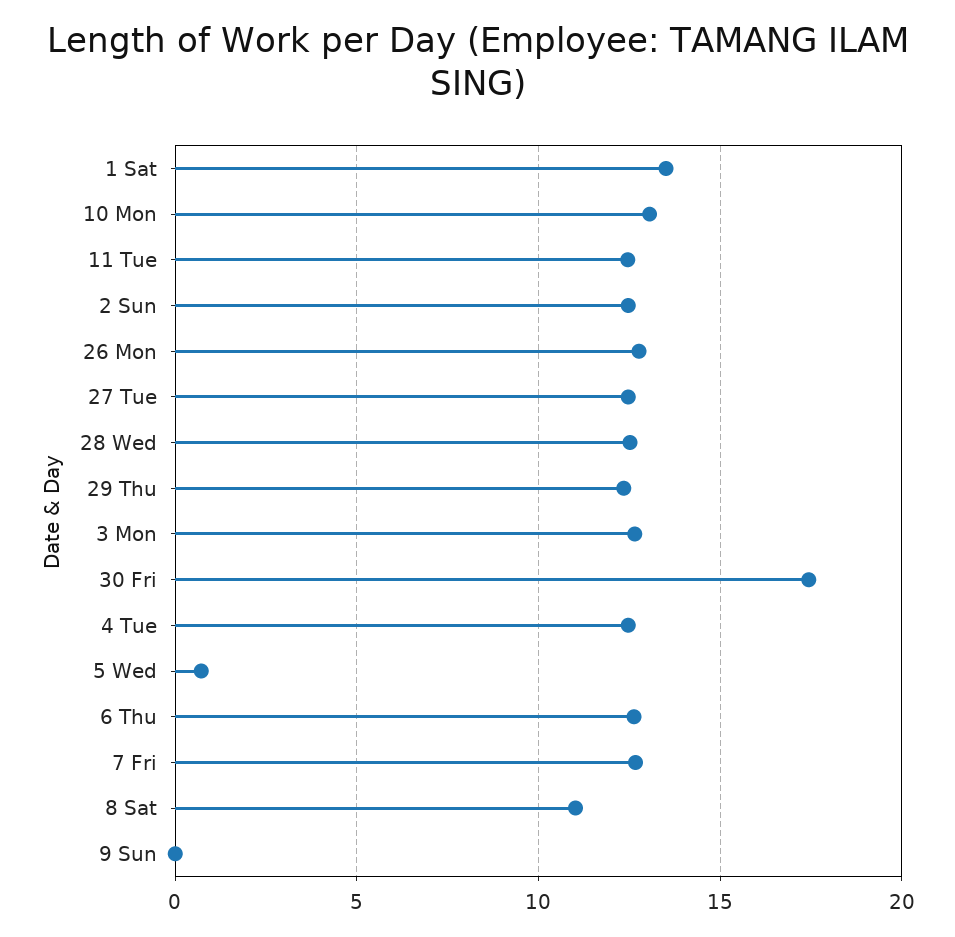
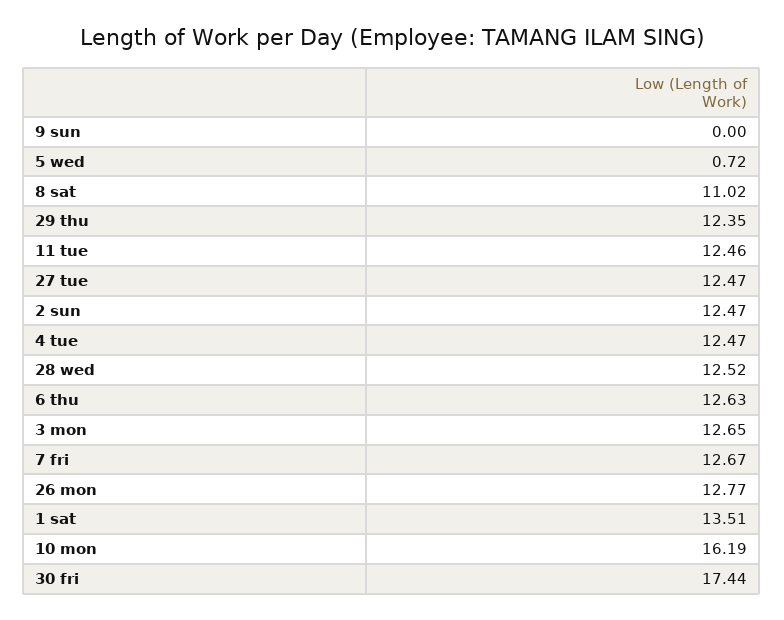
10 Mon: 13 -> 16.19

